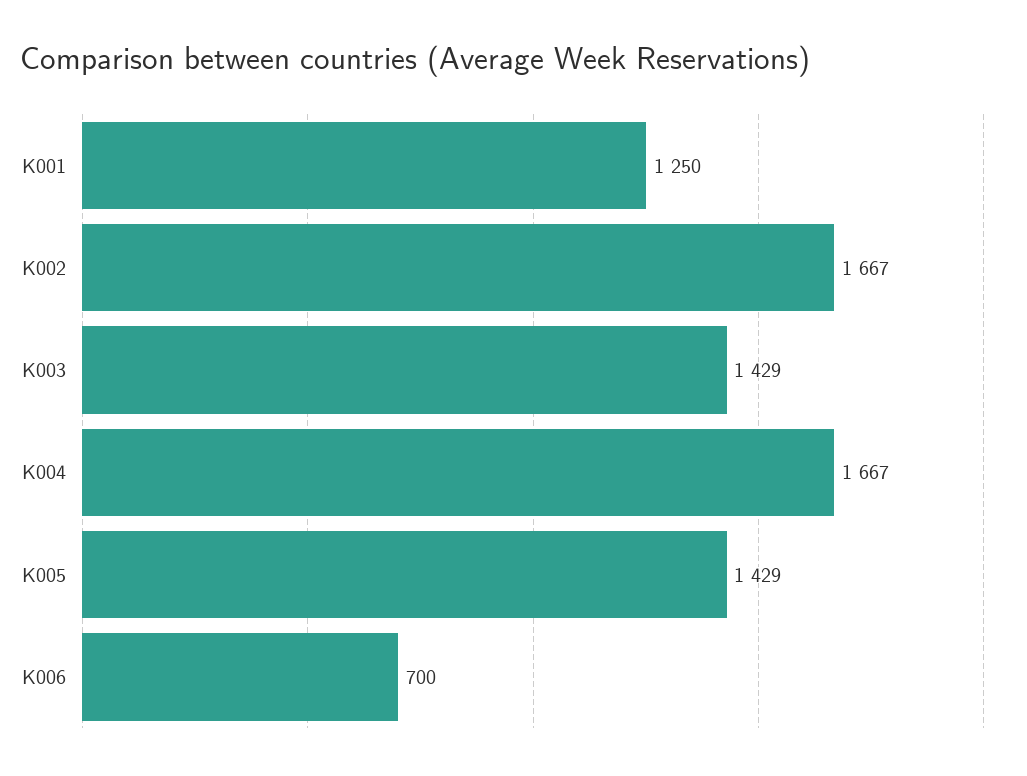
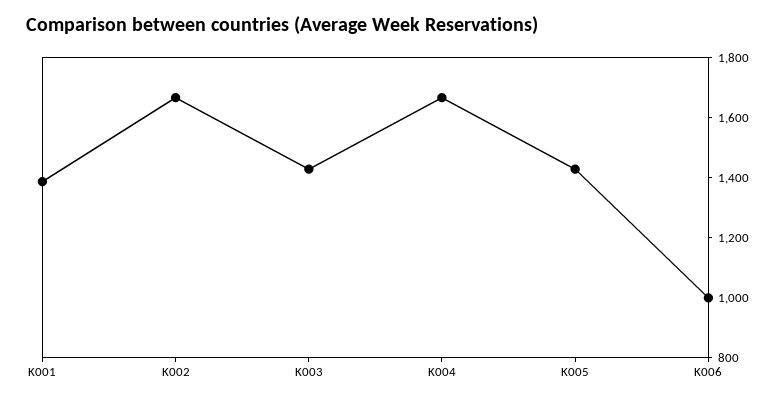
K001: 1250 -> 1400
K006: 700 -> 1000

